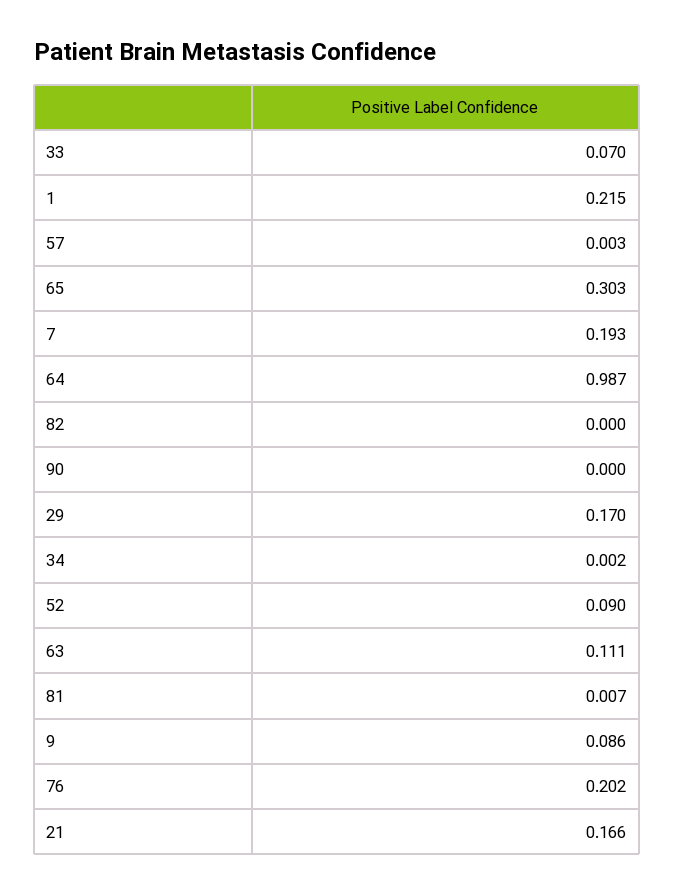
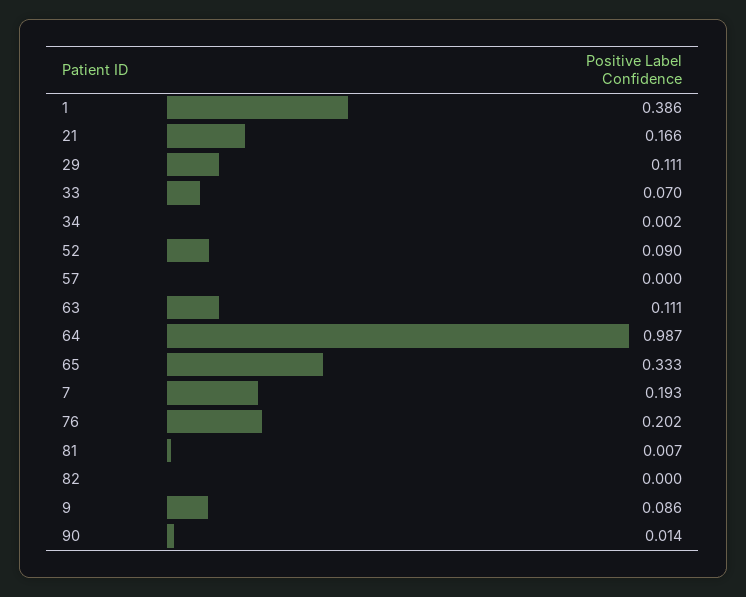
1: 0.215 -> 0.386
57: 0.003 -> 0
65: 0.303 -> 0.333
90: 0 -> 0.014
29: 0.17 -> 0.111

